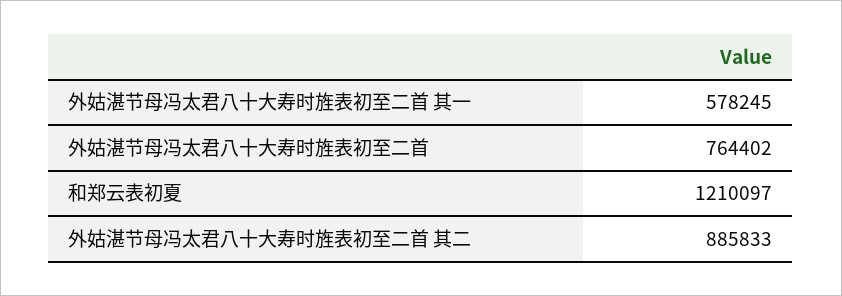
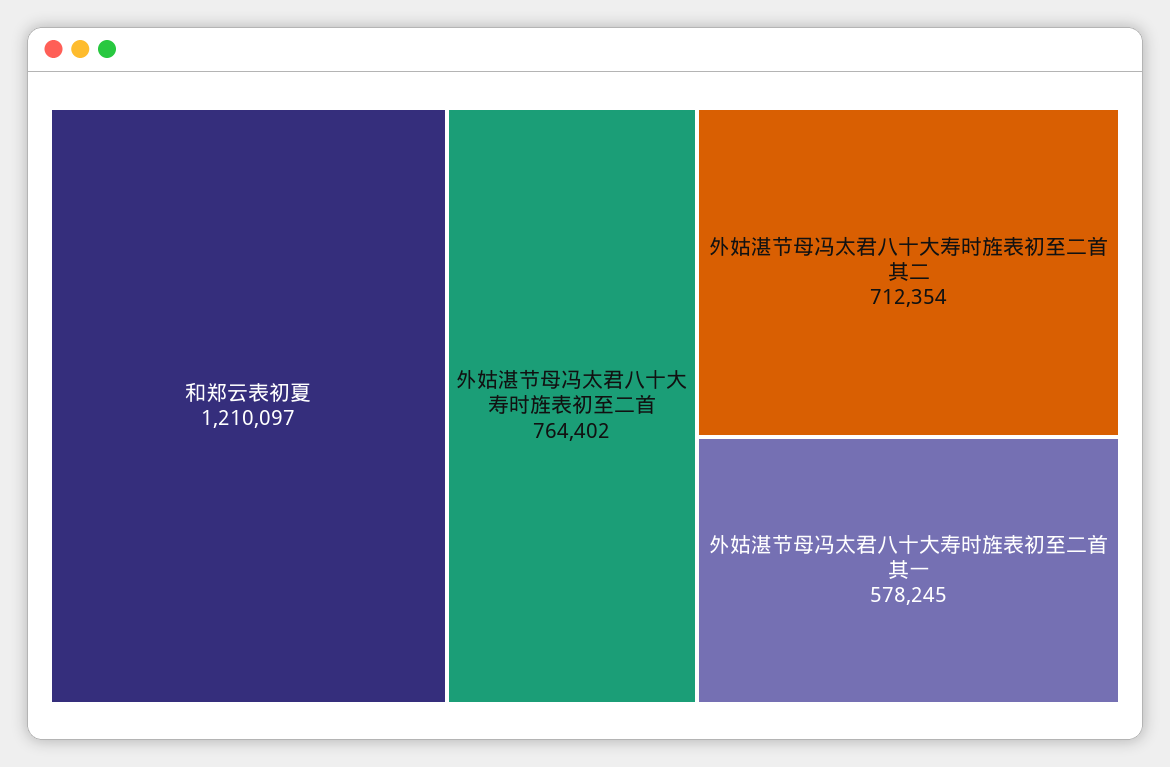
外姑湛节母冯太君八十大寿时旌表初至二首 其二: 885833 -> 712354

